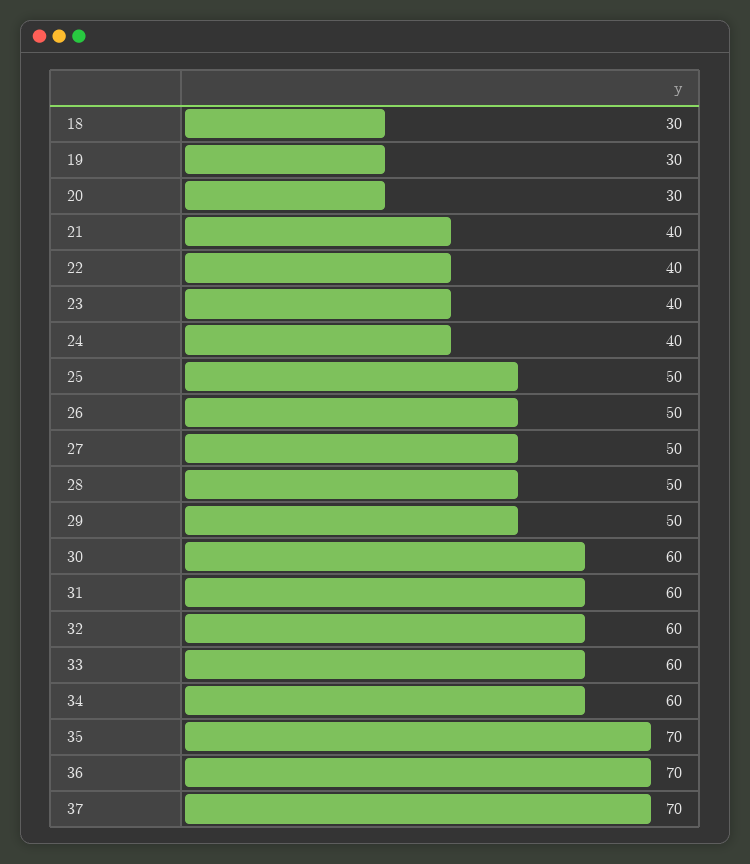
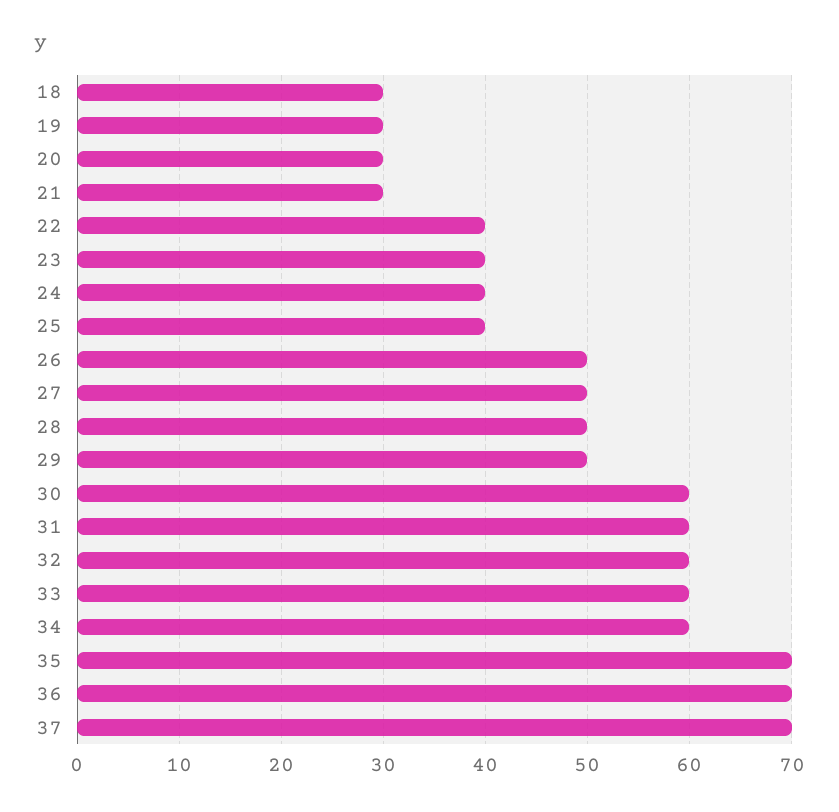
21: 40 -> 30
25: 50 -> 40

